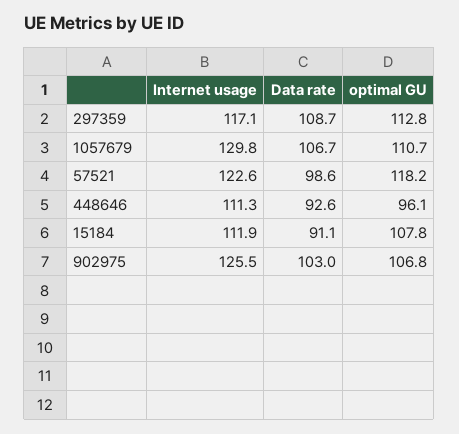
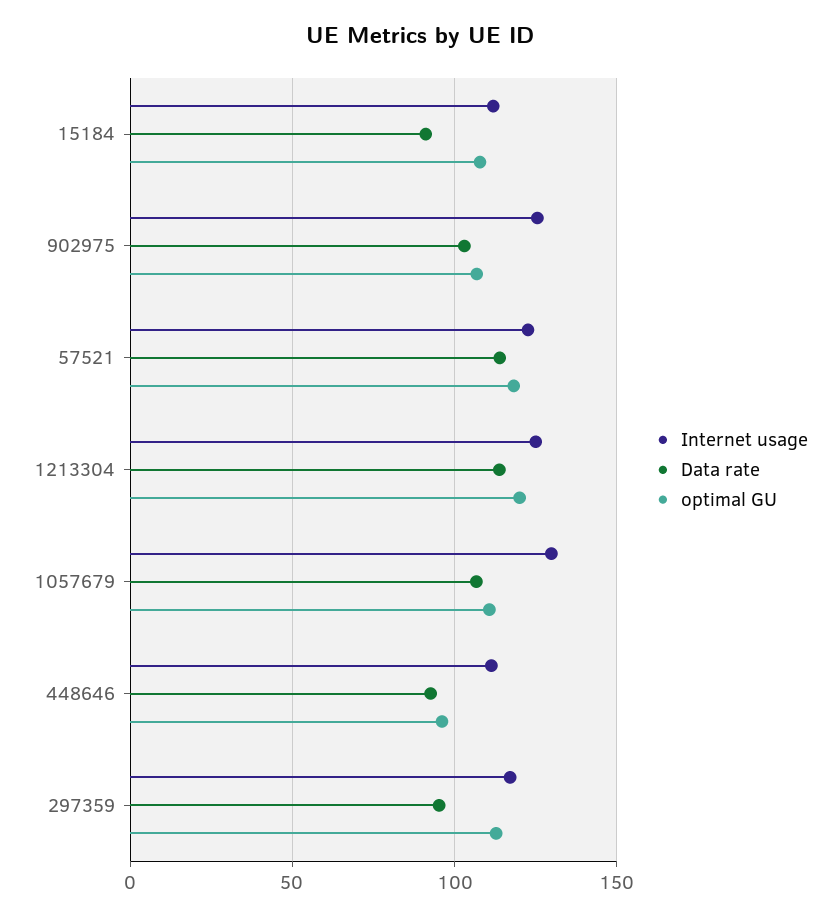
Data rate, 297359: 108.7 -> 95
Data rate, 57521: 98.6 -> 115
Internet usage, 1213304: none -> 125
Data rate, 1213304: none -> 115
optimal GU, 1213304: none -> 120

